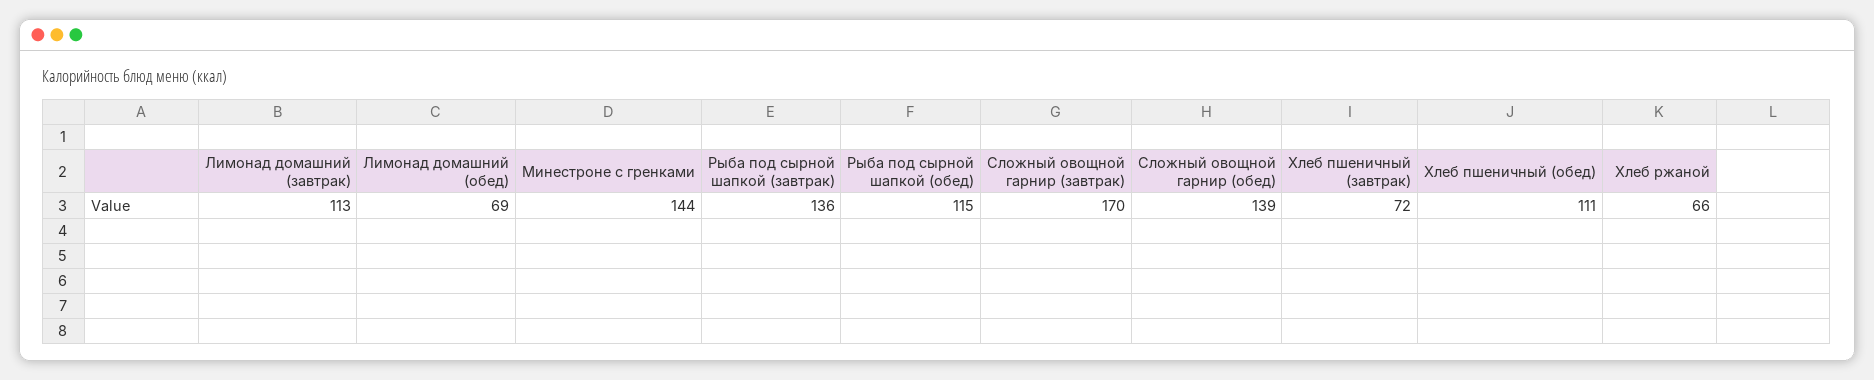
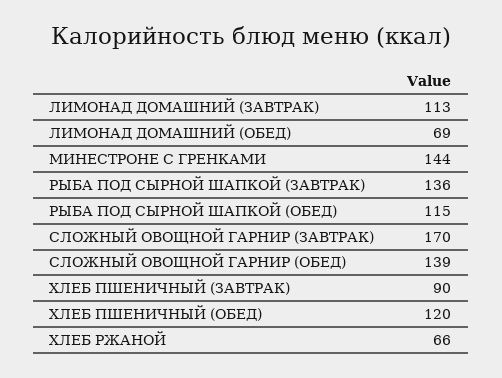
Хлеб пшеничный (завтрак): 72 -> 90
Хлеб пшеничный (обед): 111 -> 120

